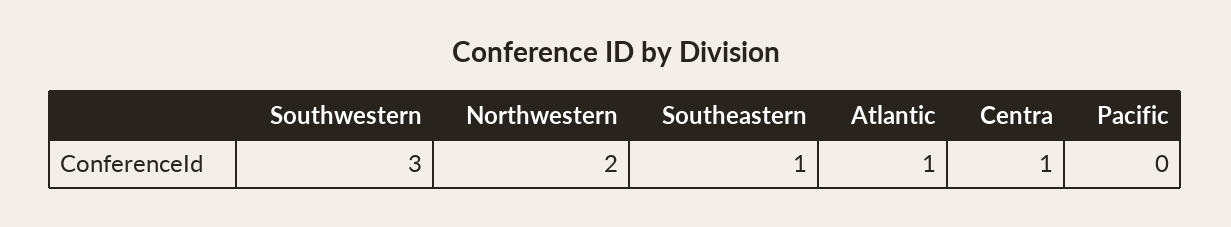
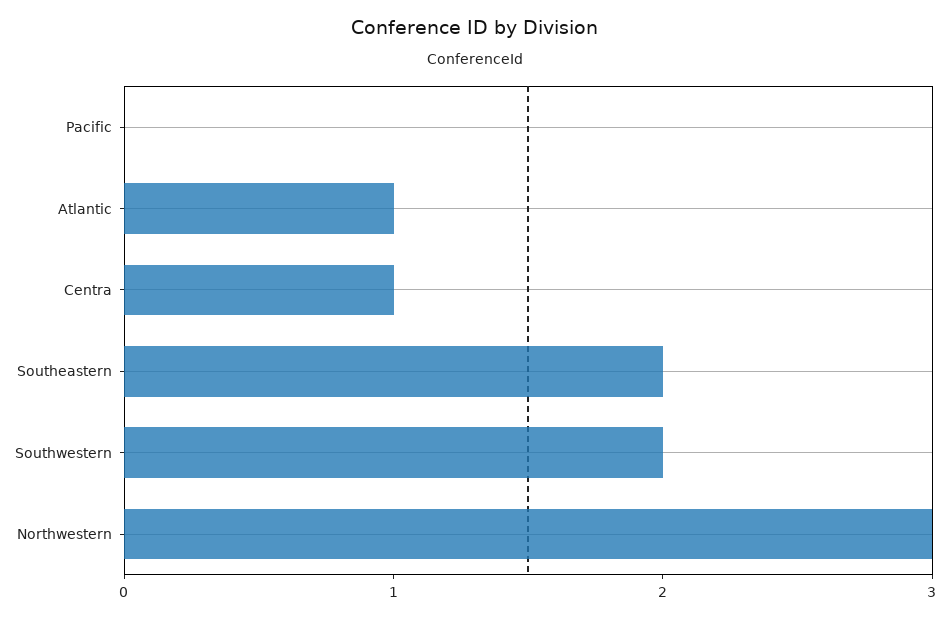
Southwestern: 3 -> 2
Northwestern: 2 -> 3
Southeastern: 1 -> 2

